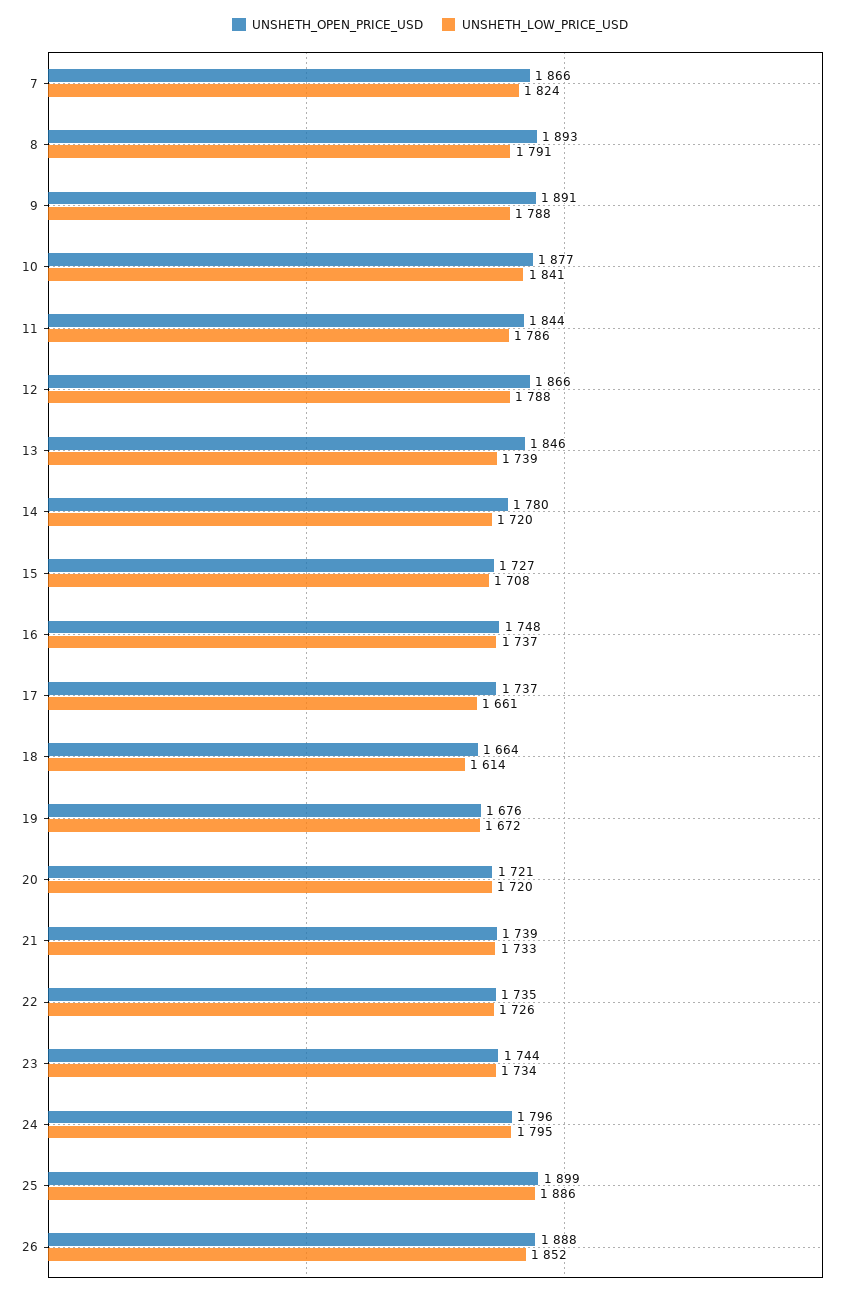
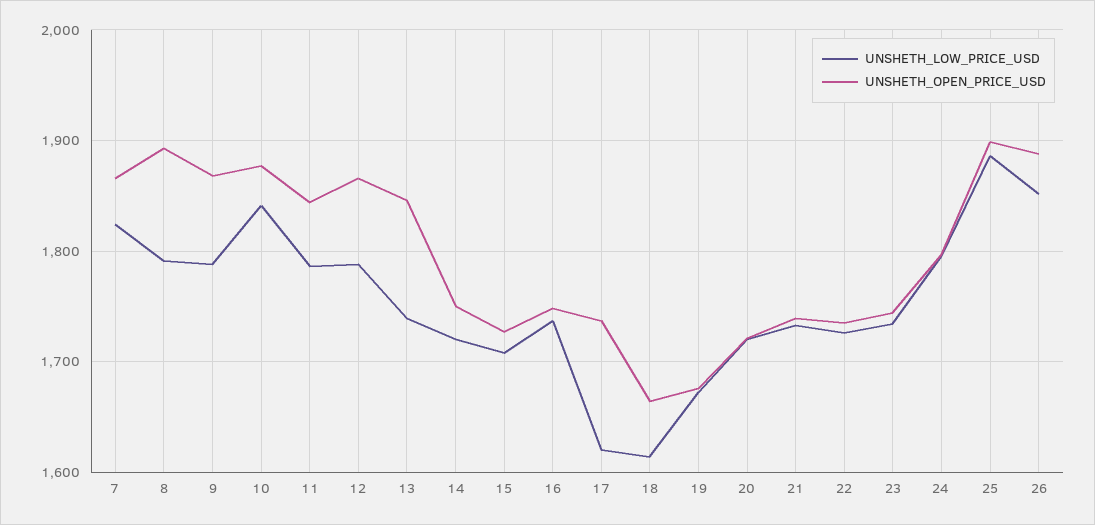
UNSHETH_OPEN_PRICE_USD, 9: 1891 -> 1870
UNSHETH_OPEN_PRICE_USD, 14: 1780 -> 1750
UNSHETH_LOW_PRICE_USD, 17: 1661 -> 1620

